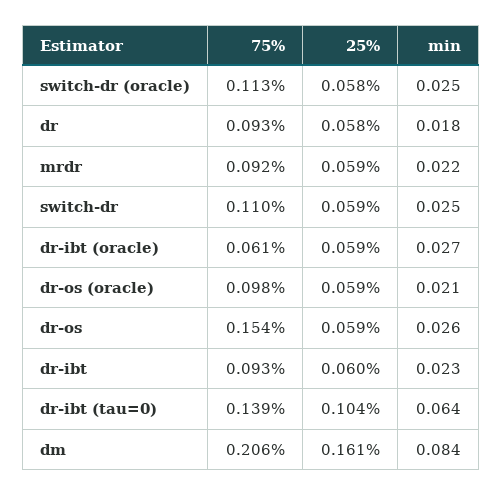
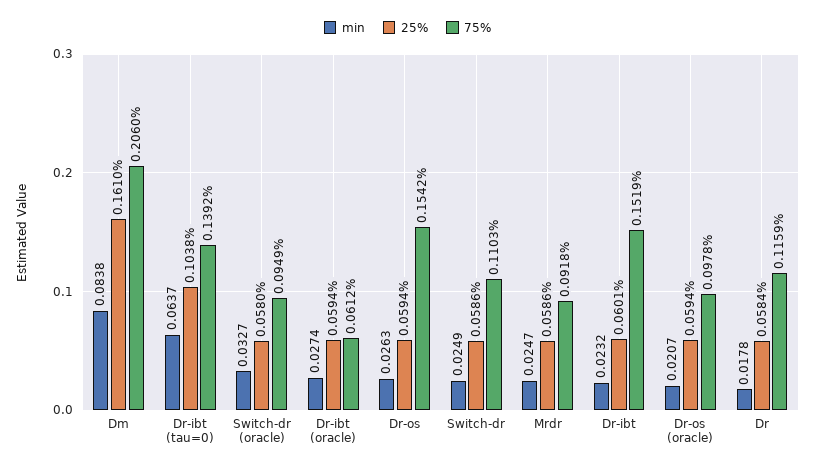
75%, switch-dr (oracle): 0.113 -> 0.0949
min, switch-dr (oracle): 0.025 -> 0.0327
75%, dr: 0.093 -> 0.1159
min, mrdr: 0.022 -> 0.0247
75%, dr-ibt: 0.093 -> 0.1519

